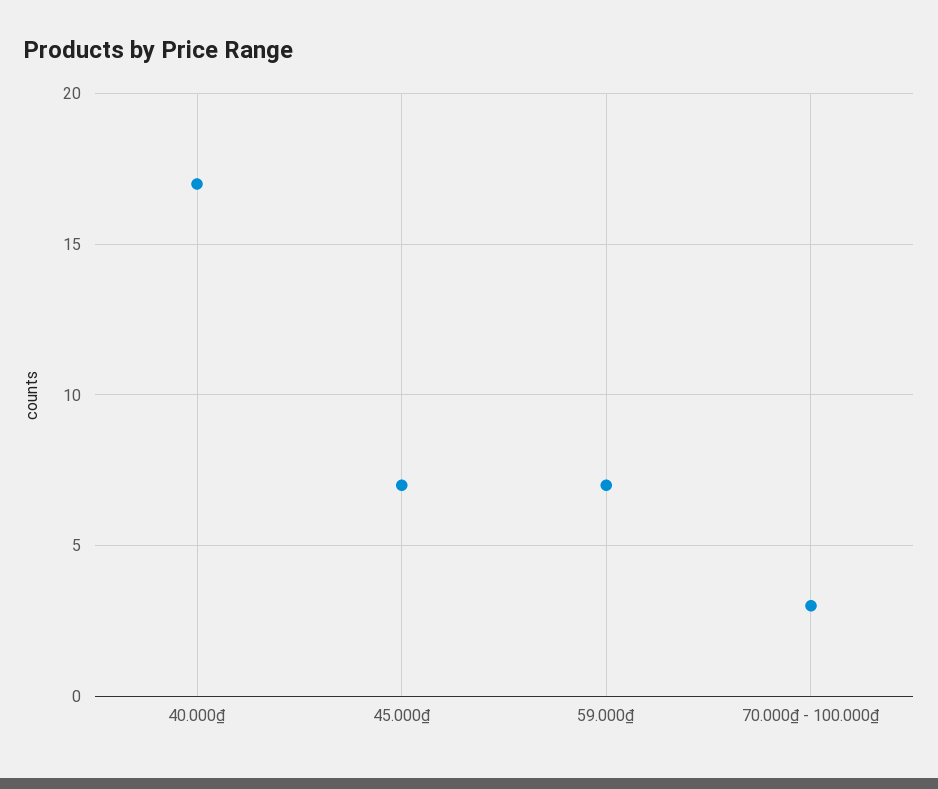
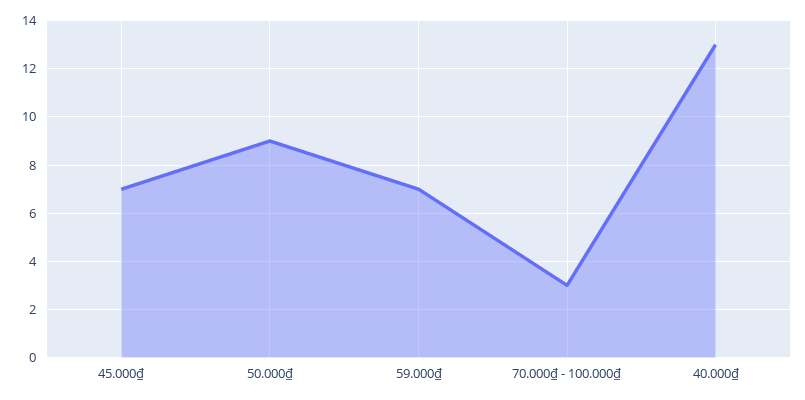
40.000₫: 17 -> 13
50.000₫: none -> 9

